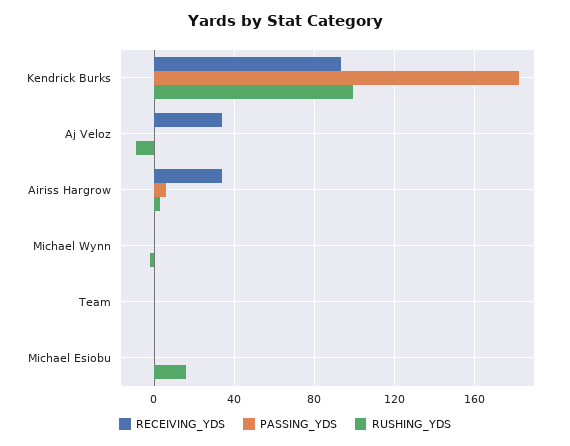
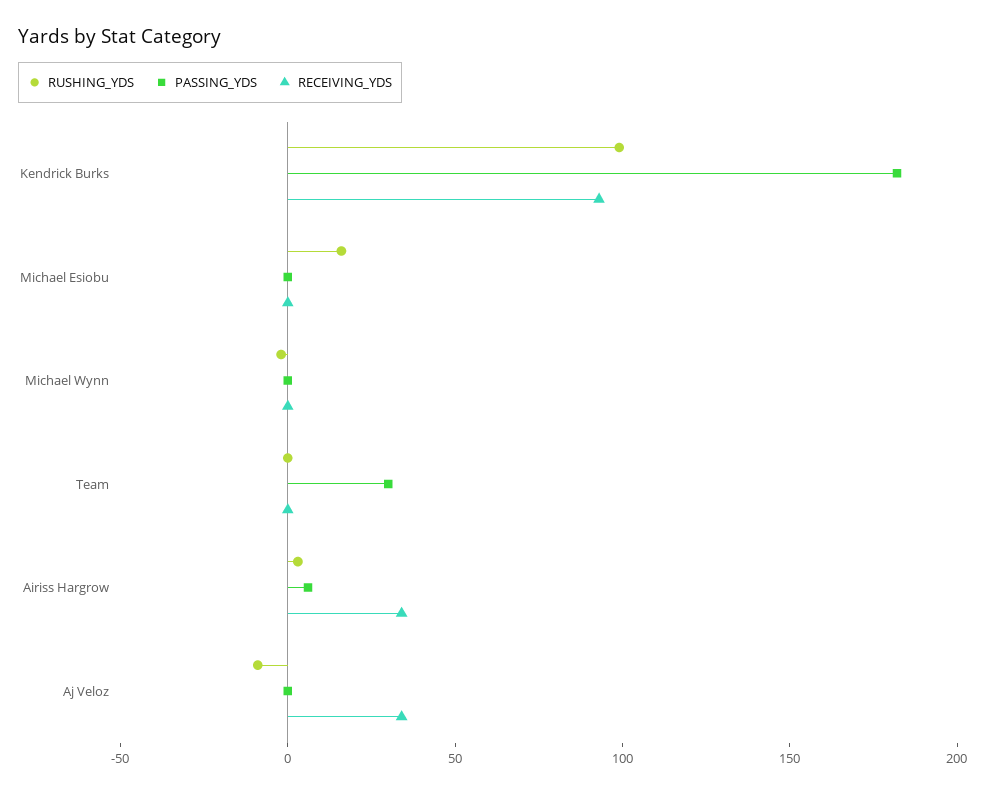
PASSING_YDS, Team: 0 -> 30

